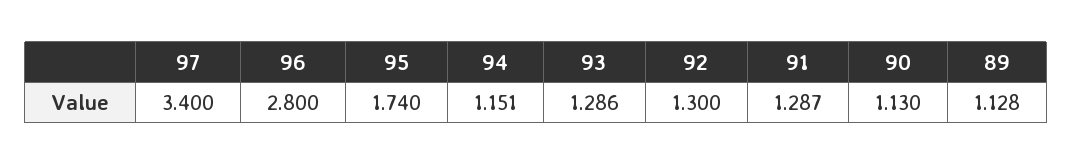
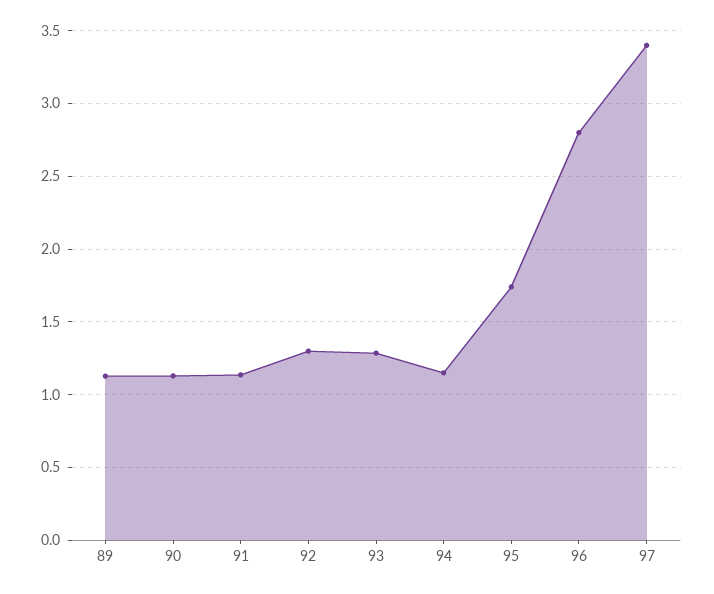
91: 1.287 -> 1.15

